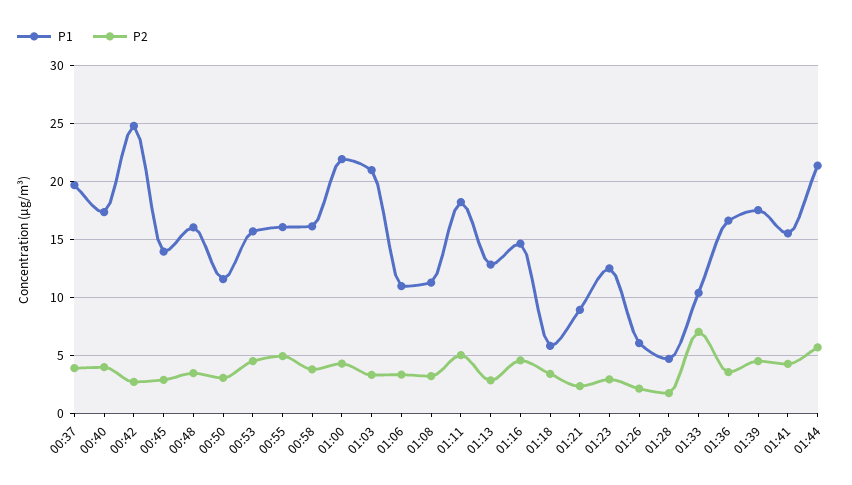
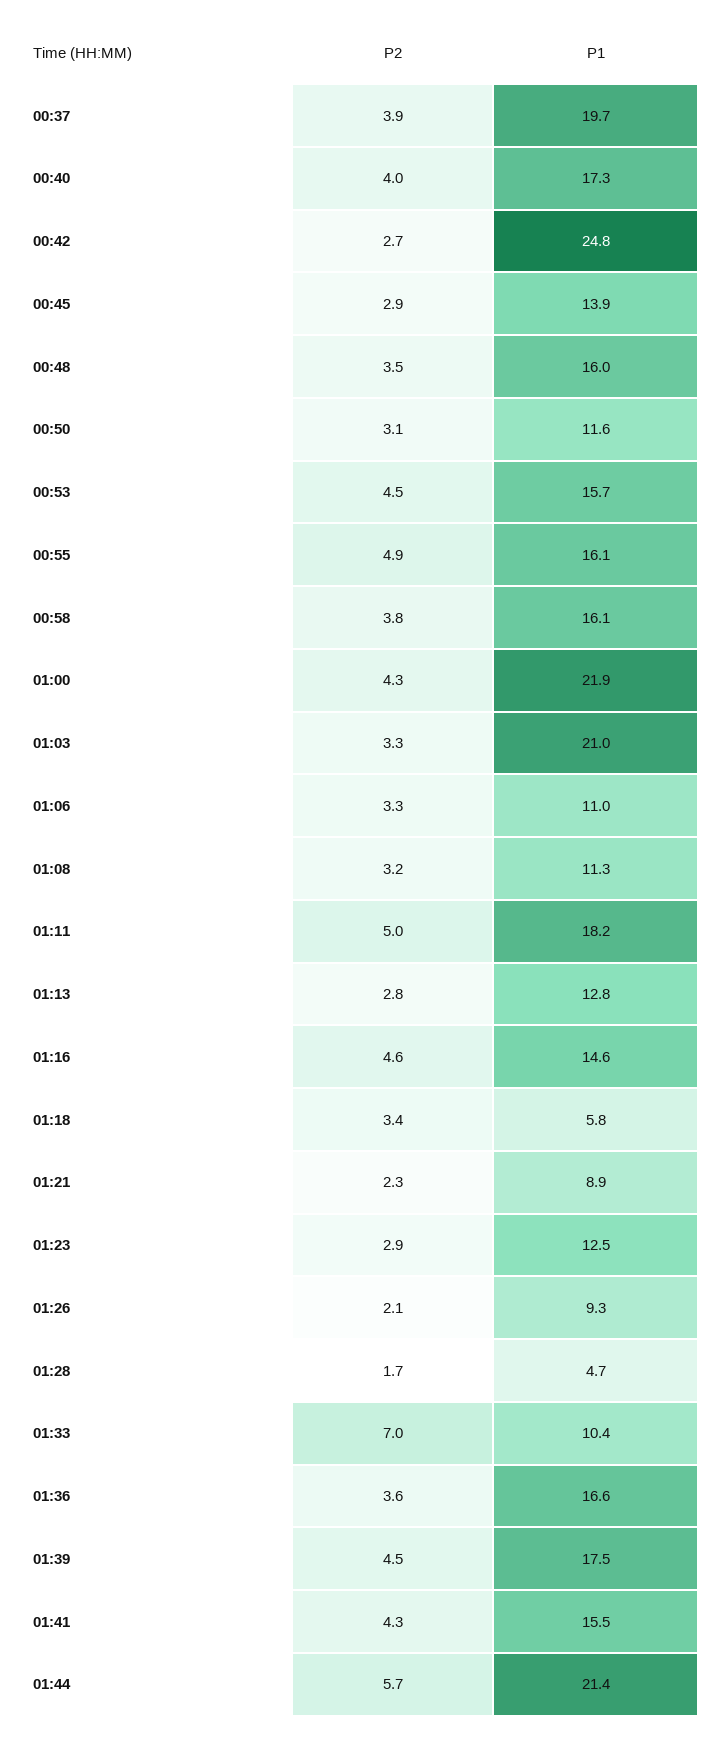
P1, 01:26: 6 -> 9.3

